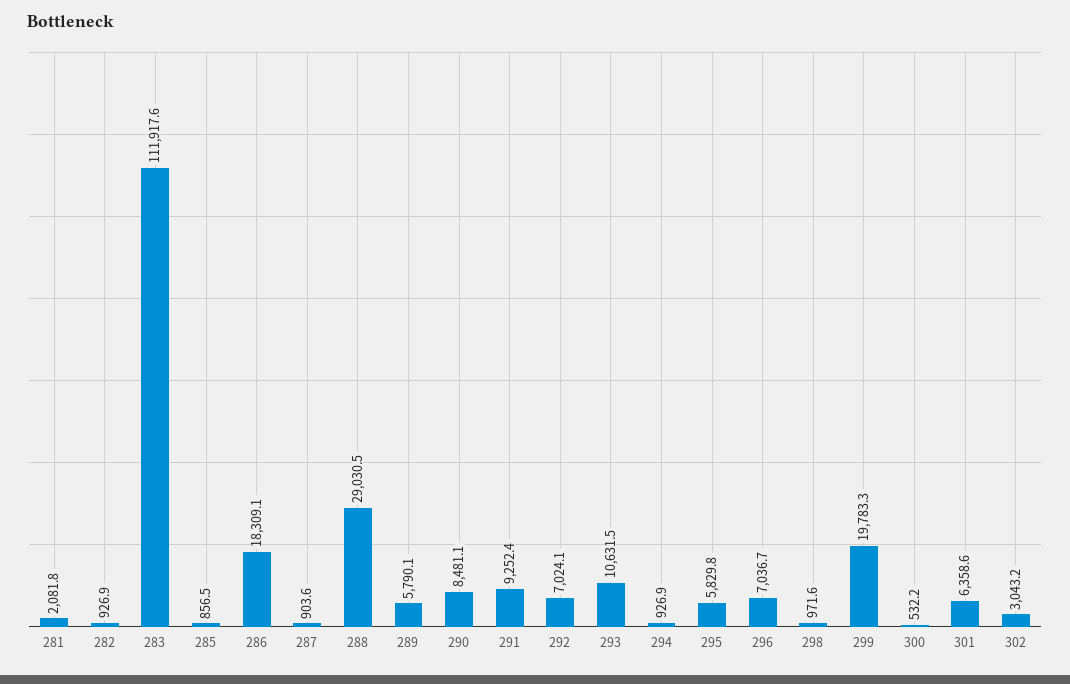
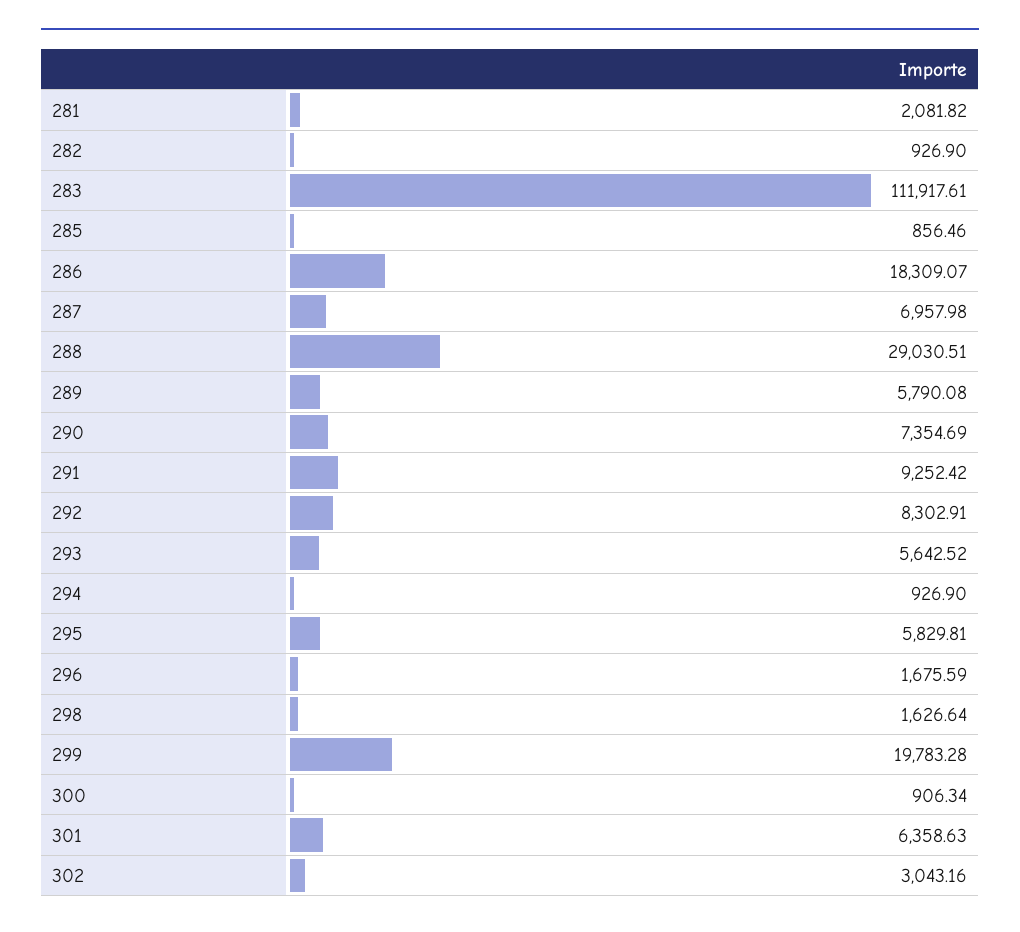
287: 903.6 -> 6957.98
290: 8481.1 -> 7354.69
292: 7024.1 -> 8302.91
293: 10631.5 -> 5642.52
296: 7036.7 -> 1675.59
298: 971.6 -> 1626.64
300: 532.2 -> 906.34

